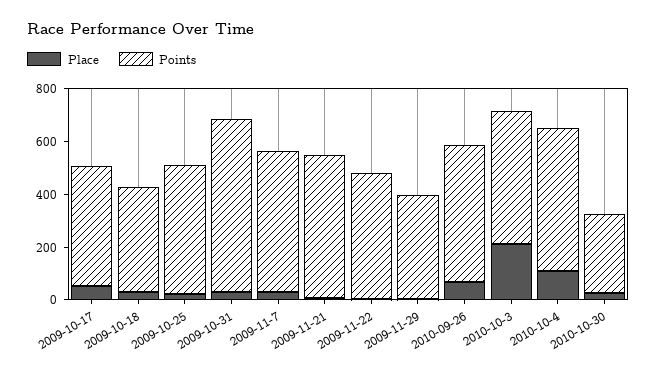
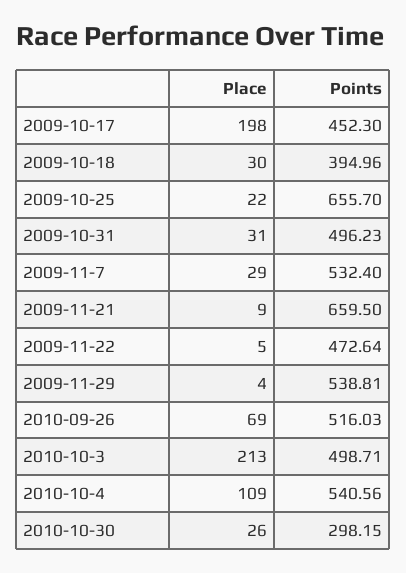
Place, 2009-10-17: 50 -> 198
Points, 2009-10-25: 500 -> 655.7
Points, 2009-10-31: 650 -> 496.23
Points, 2009-11-21: 550 -> 659.5
Points, 2009-11-29: 400 -> 538.81

